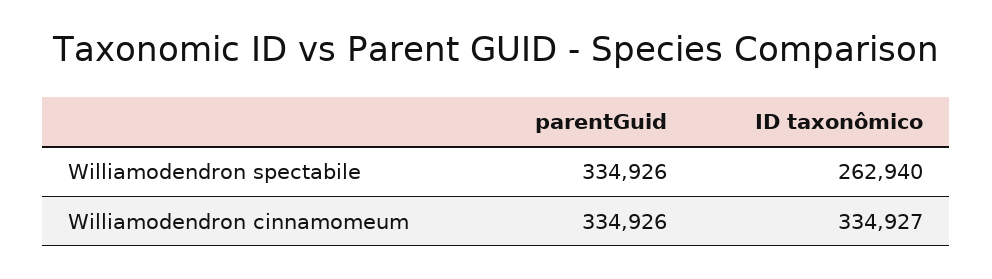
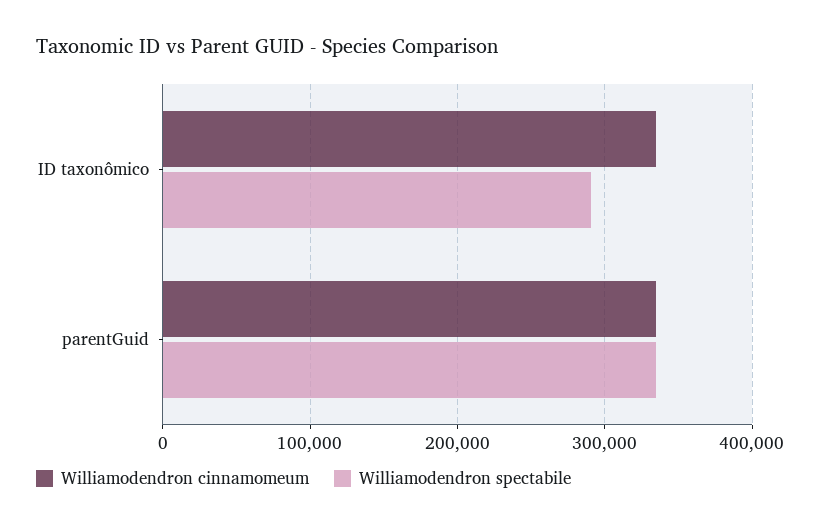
Williamodendron spectabile, ID taxonômico: 262940 -> 290000

